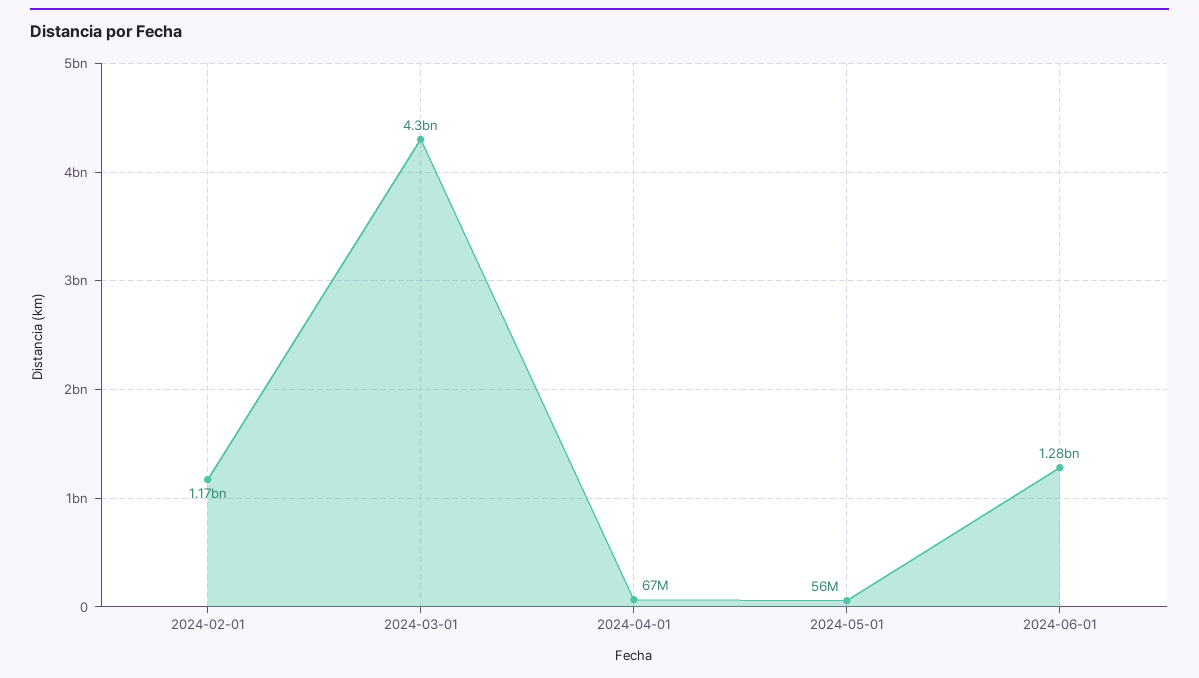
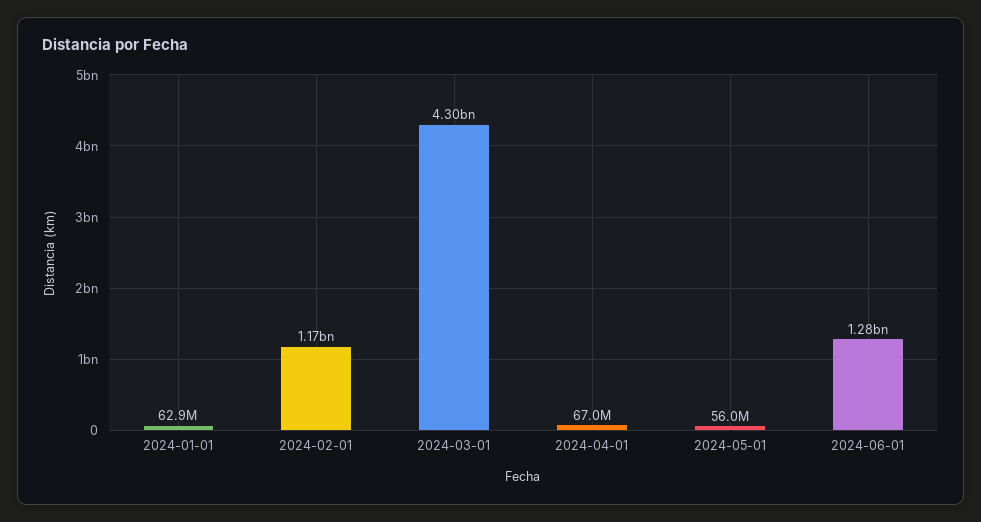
2024-01-01: none -> 62900000

